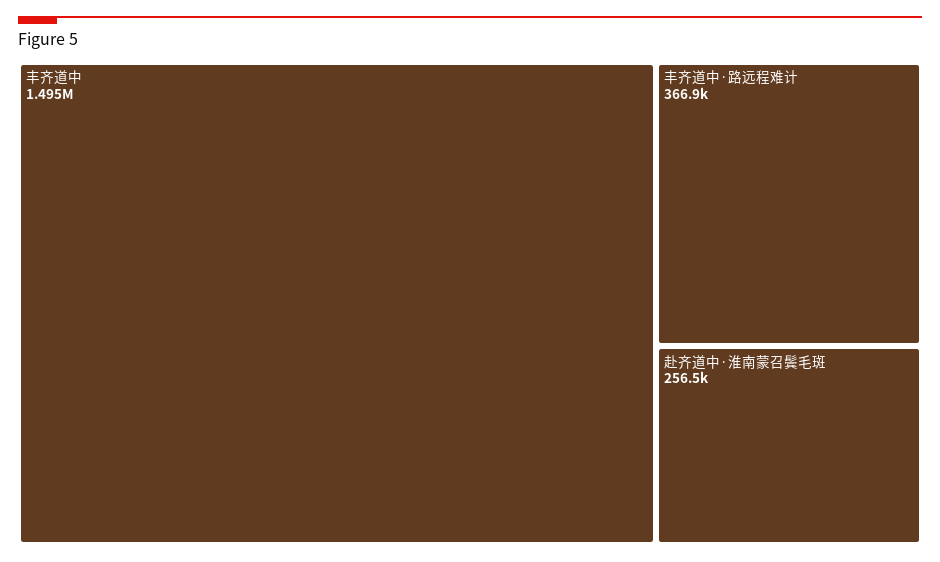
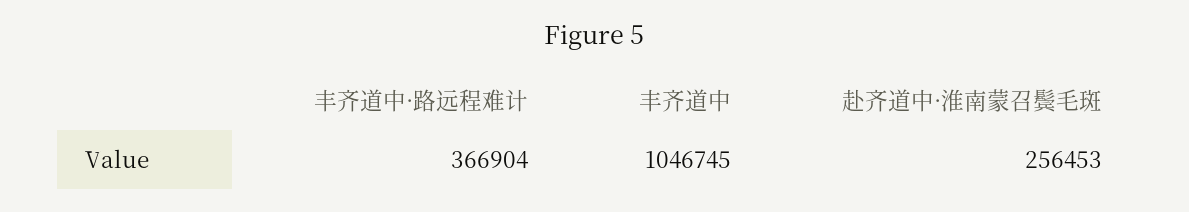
丰齐道中: 1495000 -> 1046745

